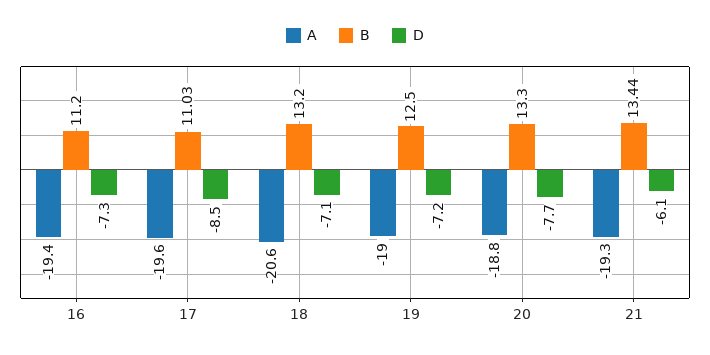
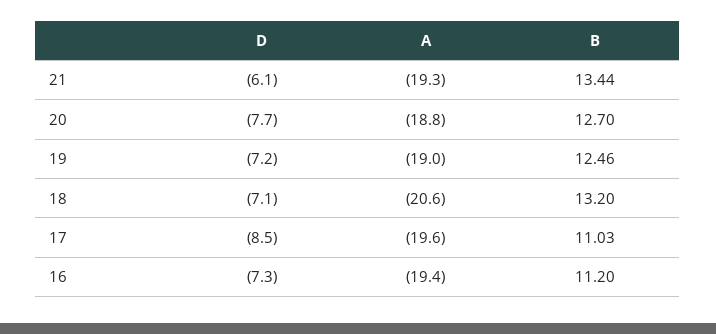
B, 19: 12.5 -> 12.46
B, 20: 13.3 -> 12.7

